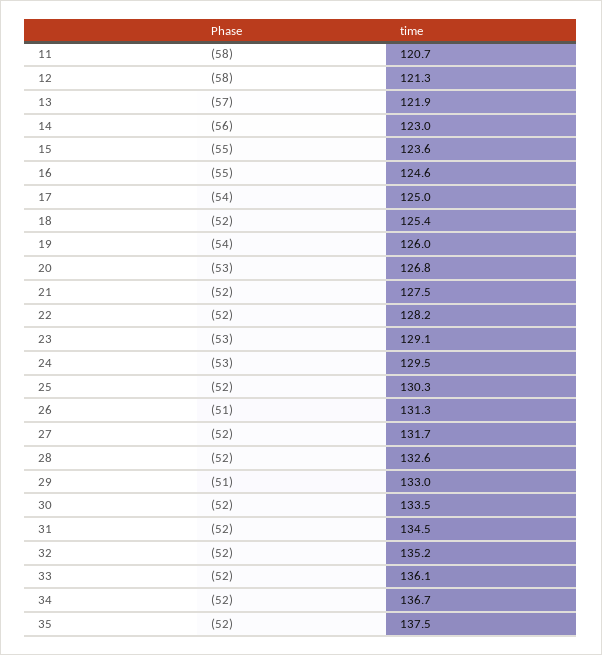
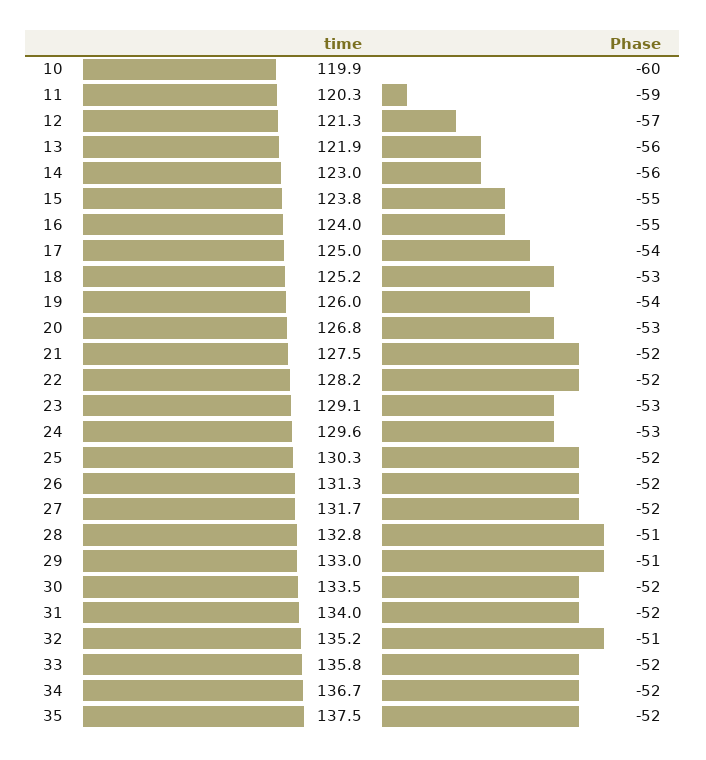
Phase, 11: -58 -> -59
time, 11: 120.7 -> 120.3
Phase, 12: -58 -> -57
Phase, 13: -57 -> -56
time, 15: 123.6 -> 123.8
time, 16: 124.6 -> 124
Phase, 18: -52 -> -53
time, 18: 125.4 -> 125.2
time, 24: 129.5 -> 129.6
Phase, 26: -51 -> -52
Phase, 28: -52 -> -51
time, 28: 132.6 -> 132.8
time, 31: 134.5 -> 134
Phase, 32: -52 -> -51
time, 33: 136.1 -> 135.8
time, 10: none -> 119.9
Phase, 10: none -> -60

